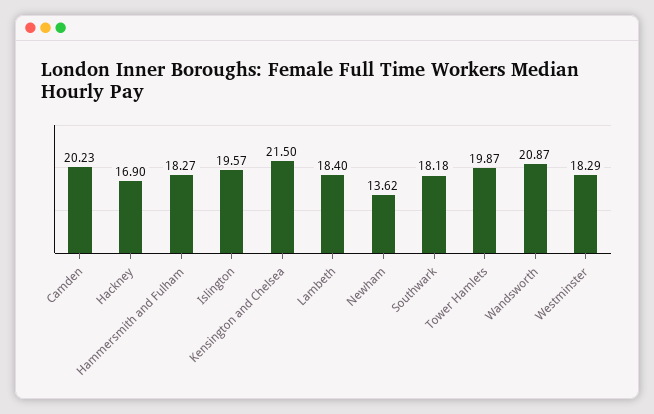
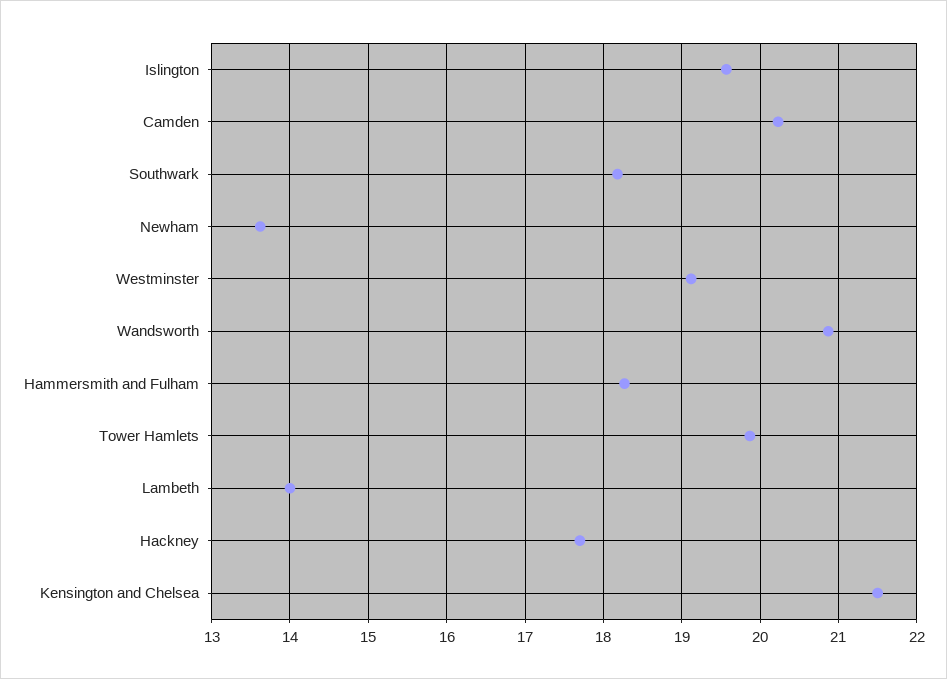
Hackney: 16.9 -> 17.7
Lambeth: 18.4 -> 14
Westminster: 18.29 -> 19.1

